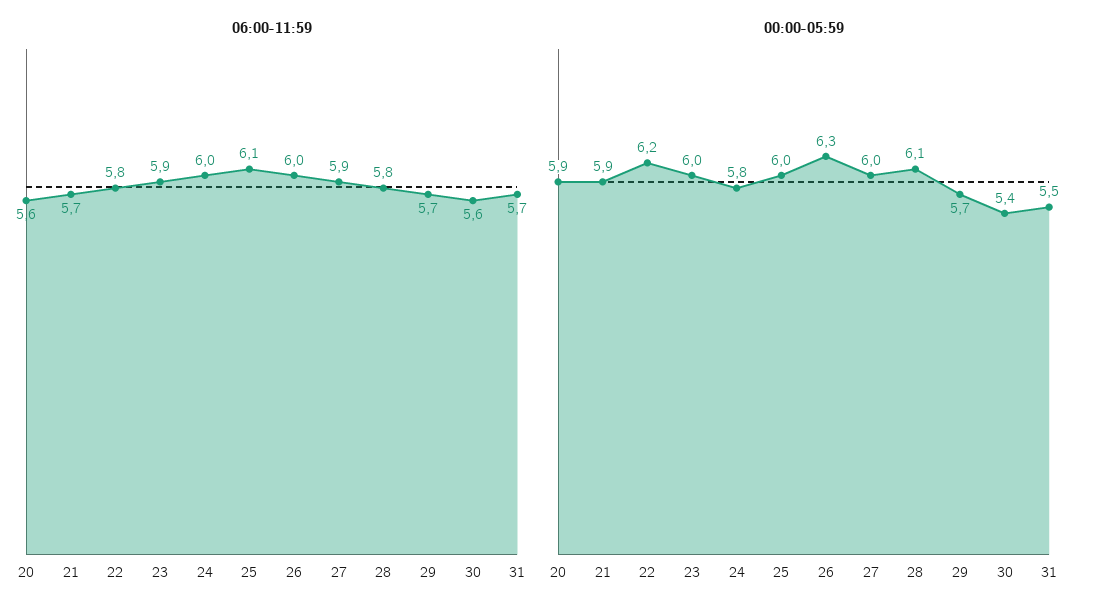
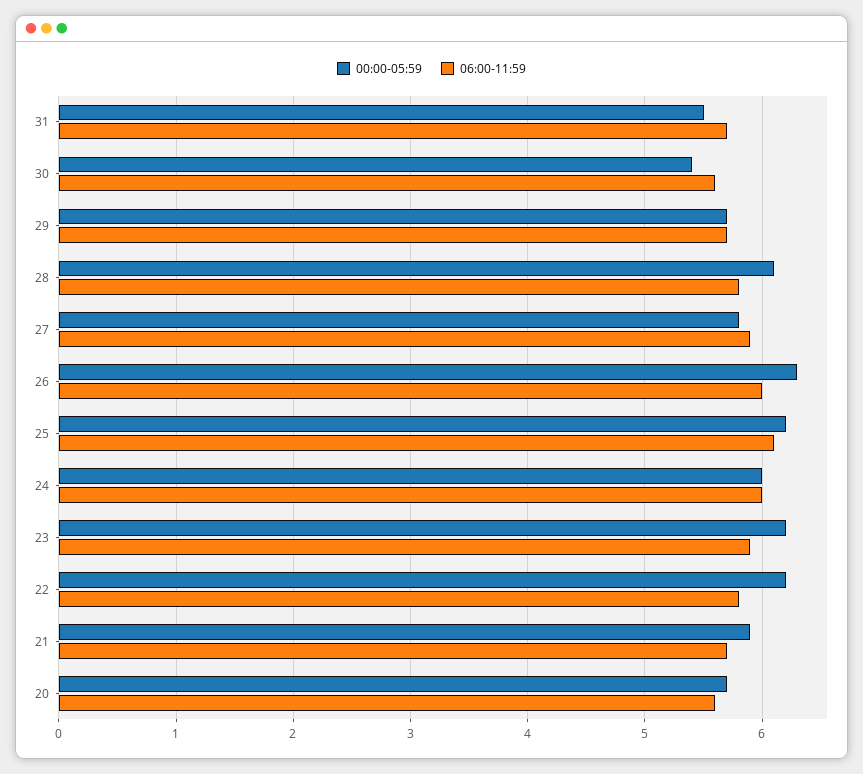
00:00-05:59, 20: 5.9 -> 5.7
00:00-05:59, 23: 6 -> 6.2
00:00-05:59, 24: 5.8 -> 6
00:00-05:59, 25: 6 -> 6.2
00:00-05:59, 27: 6 -> 5.8

